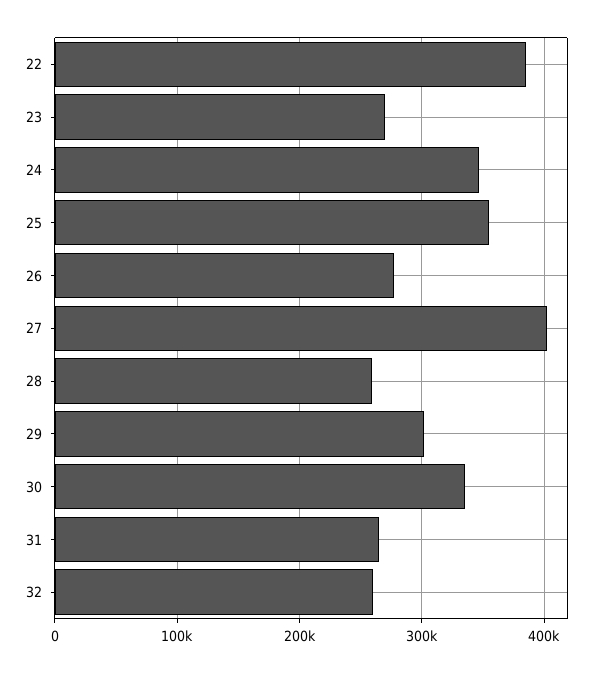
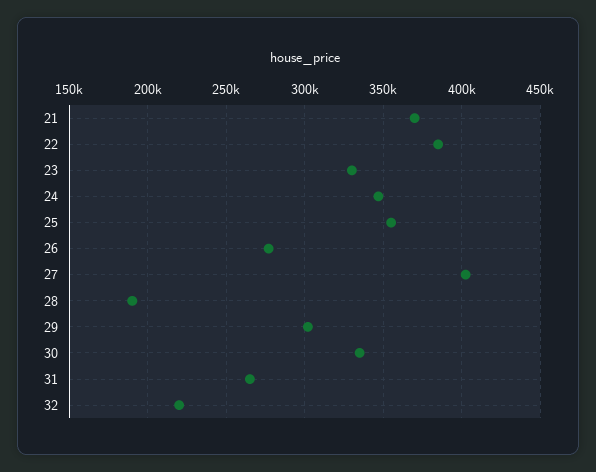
23: 270000 -> 330000
28: 260000 -> 190000
32: 260000 -> 220000
21: none -> 370000

